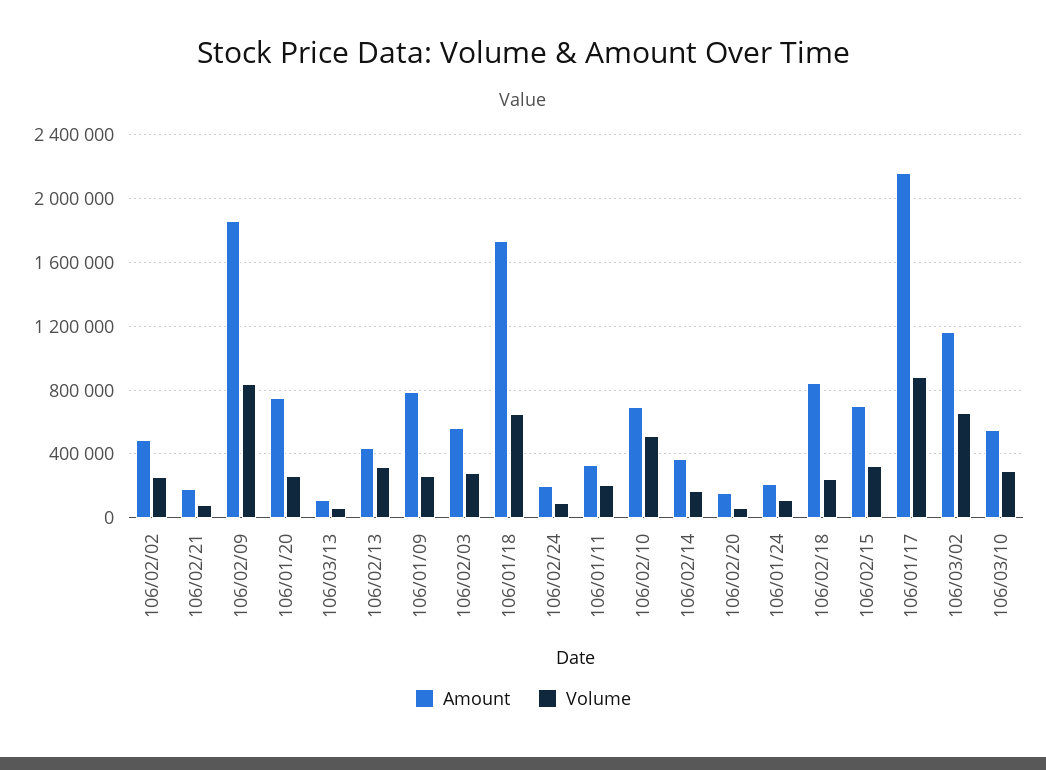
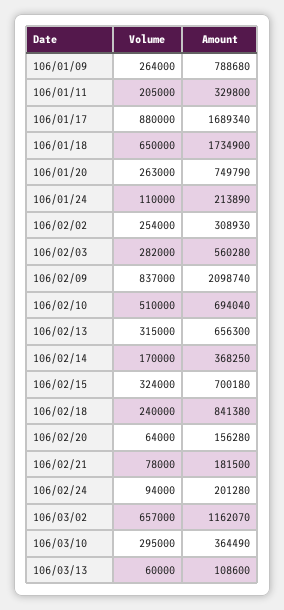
Amount, 106/02/02: 500000 -> 308930
Amount, 106/02/09: 1850000 -> 2098740
Amount, 106/02/13: 450000 -> 656300
Amount, 106/01/17: 2150000 -> 1689340
Amount, 106/03/10: 550000 -> 364490

